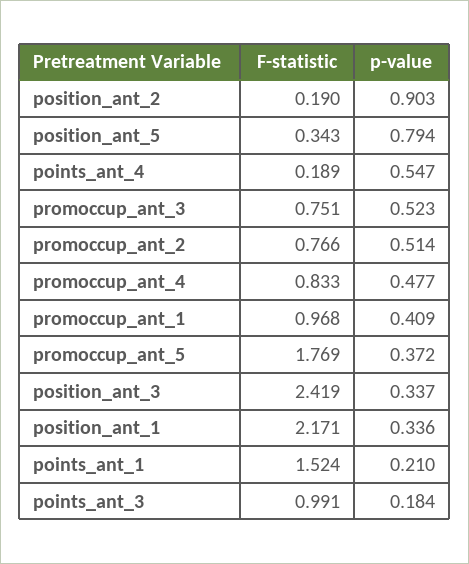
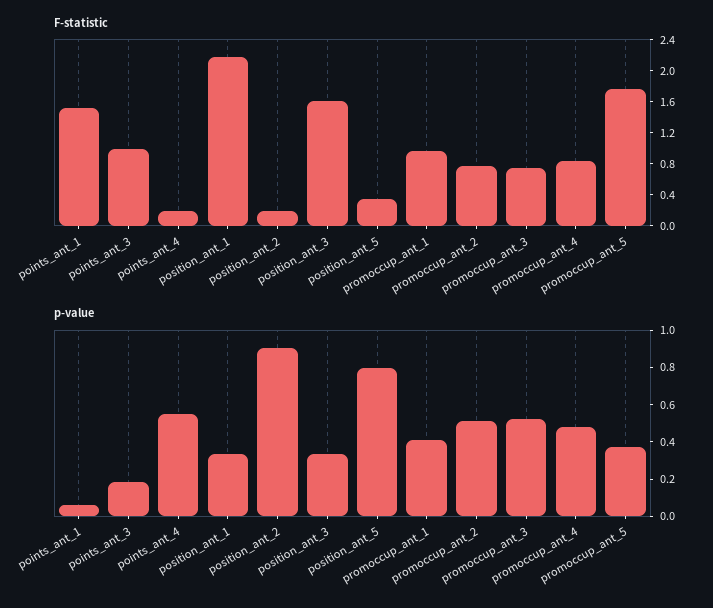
F-statistic, position_ant_3: 2.419 -> 1.6
p-value, points_ant_1: 0.21 -> 0.05

